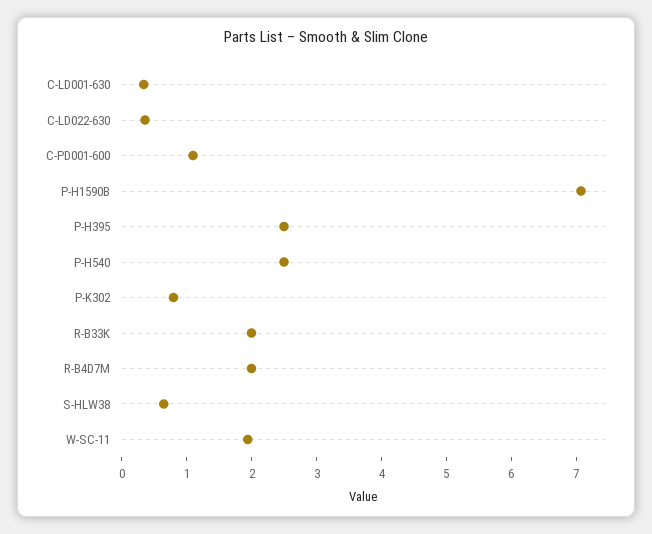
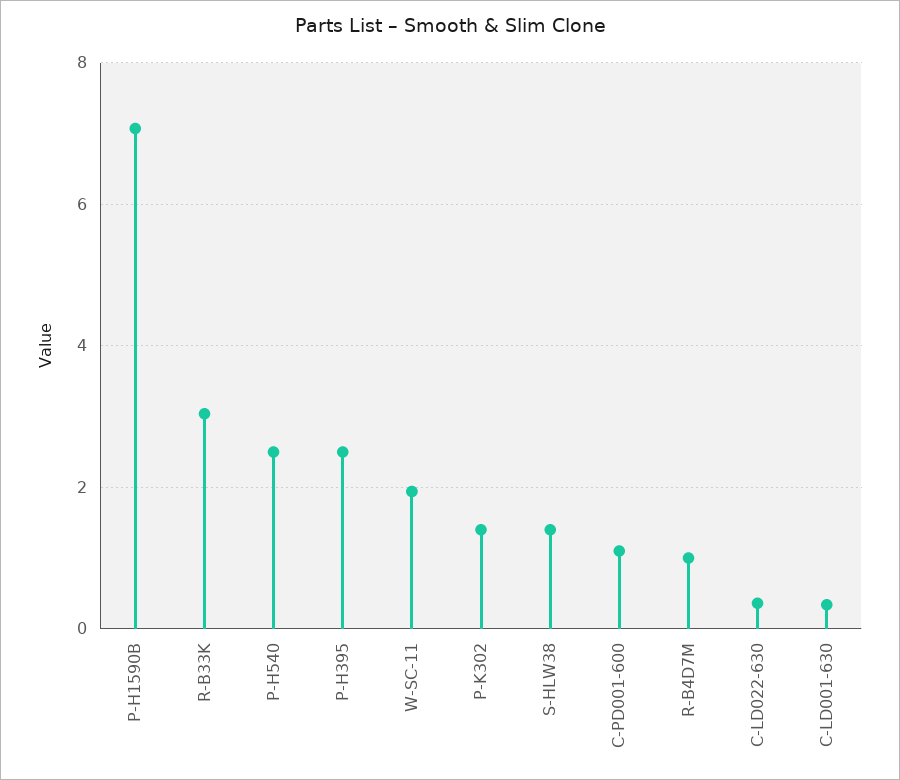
P-K302: 0.8 -> 1.4
R-B33K: 2 -> 3
R-B4D7M: 2 -> 1
S-HLW38: 0.6 -> 1.4

